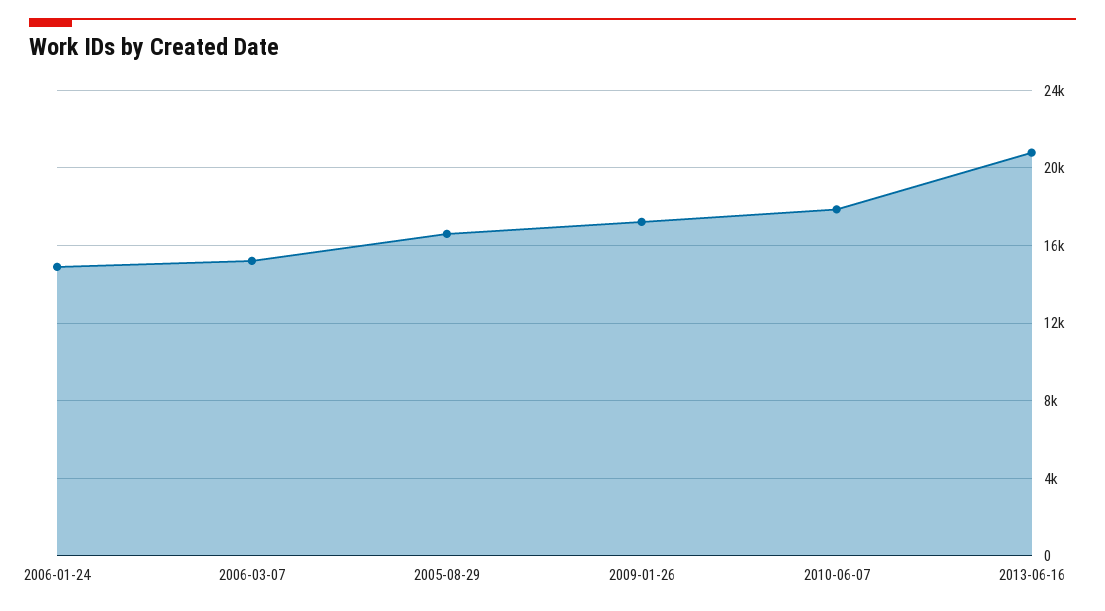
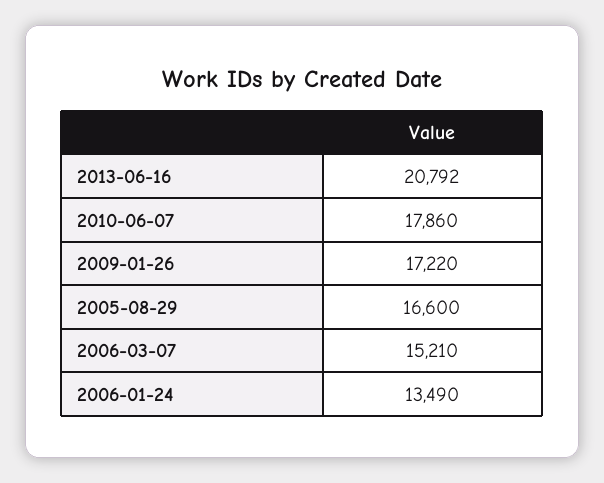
2006-01-24: 15000 -> 13490

